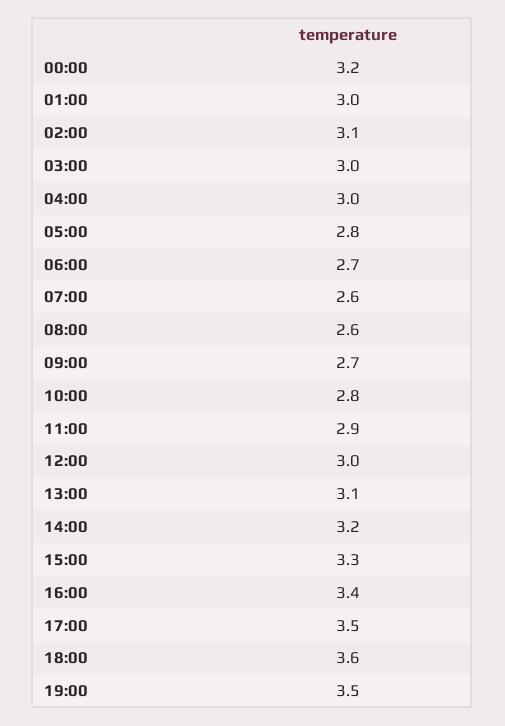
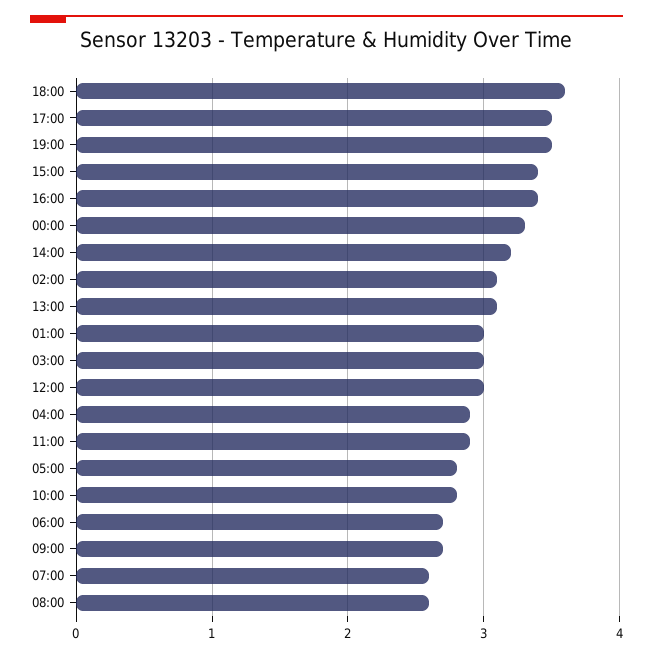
00:00: 3.2 -> 3.3
04:00: 3 -> 2.9
15:00: 3.3 -> 3.4

